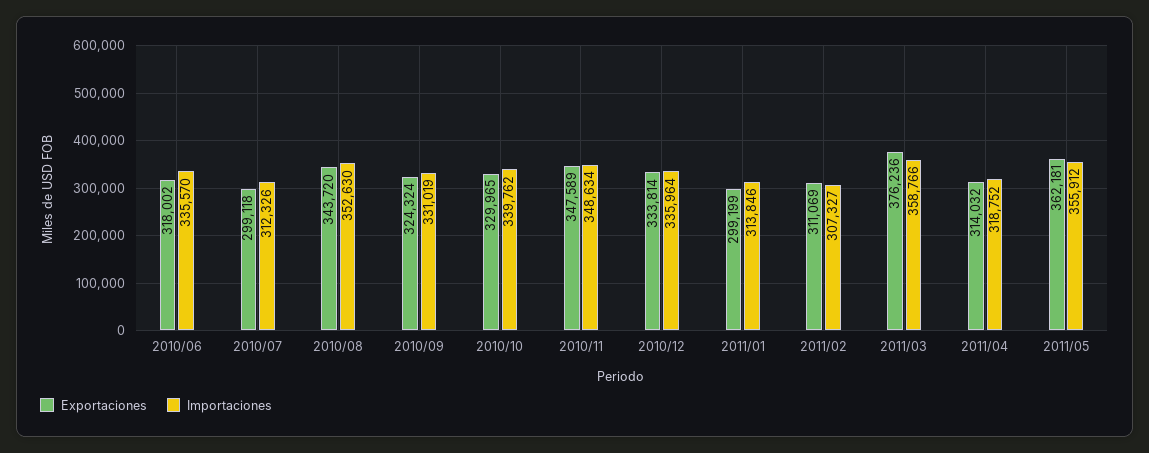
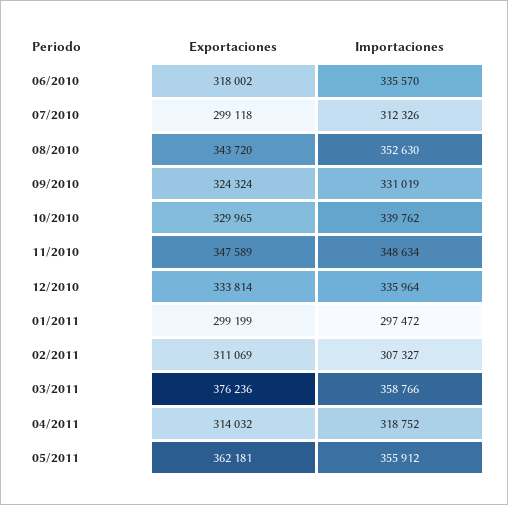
Importaciones, 2011/01: 313846 -> 297472

